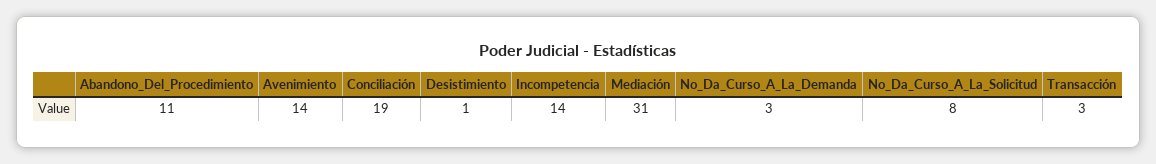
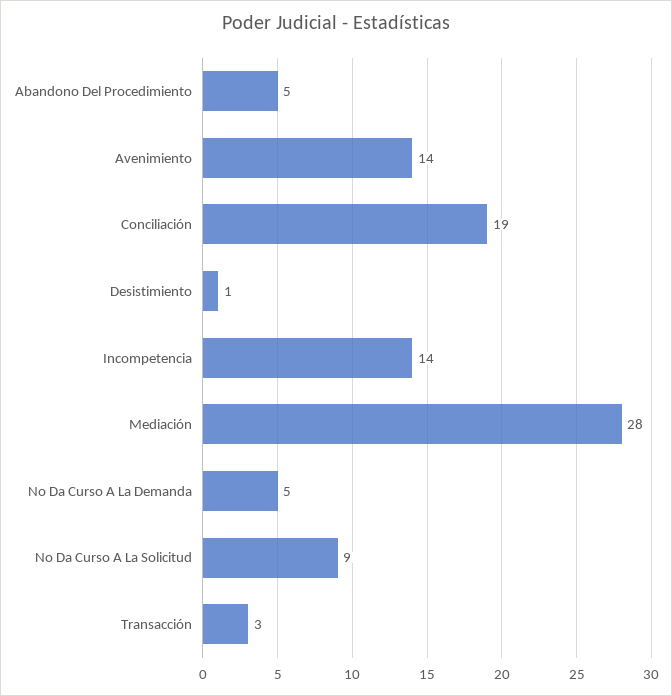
Abandono_Del_Procedimiento: 11 -> 5
Mediación: 31 -> 28
No_Da_Curso_A_La_Demanda: 3 -> 5
No_Da_Curso_A_La_Solicitud: 8 -> 9

